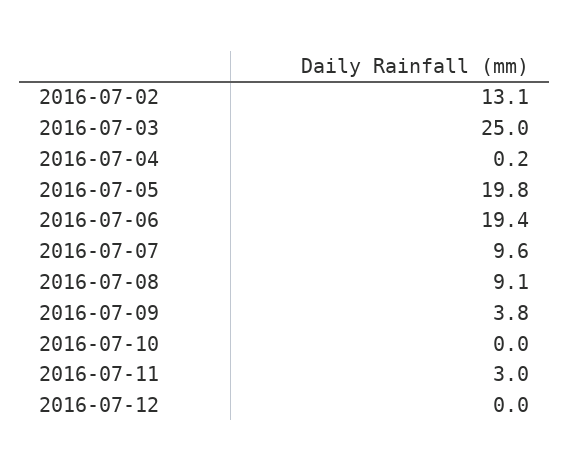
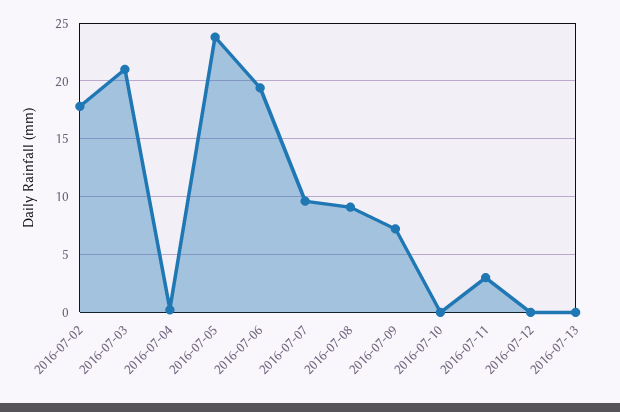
2016-07-02: 13.1 -> 18
2016-07-03: 25 -> 21
2016-07-05: 19.8 -> 24
2016-07-09: 3.8 -> 7
2016-07-13: none -> 0

